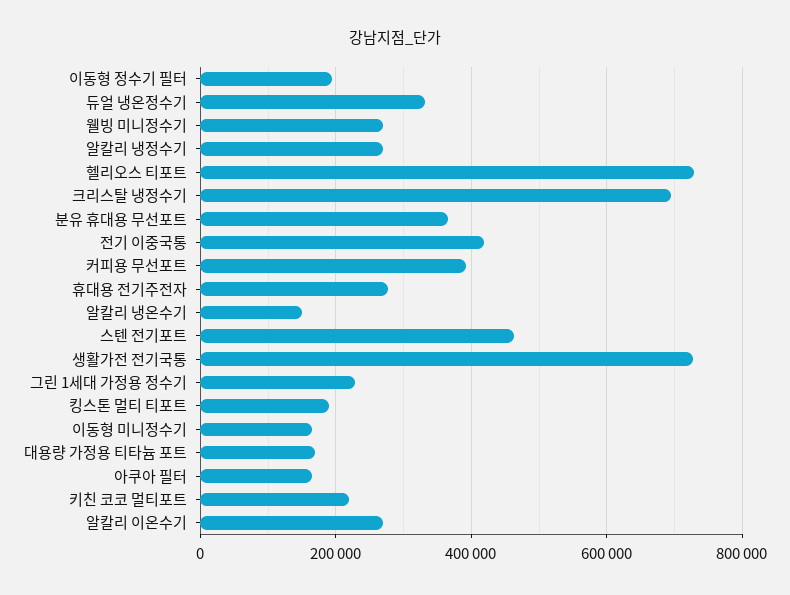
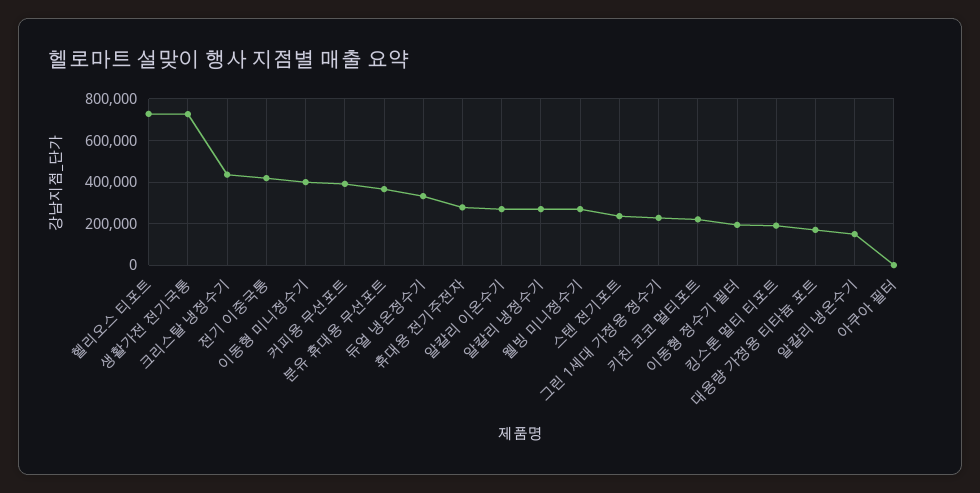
크리스탈 냉정수기: 700000 -> 450000
스텐 전기포트: 460000 -> 250000
이동형 미니정수기: 160000 -> 400000
아쿠아 필터: 160000 -> 0

